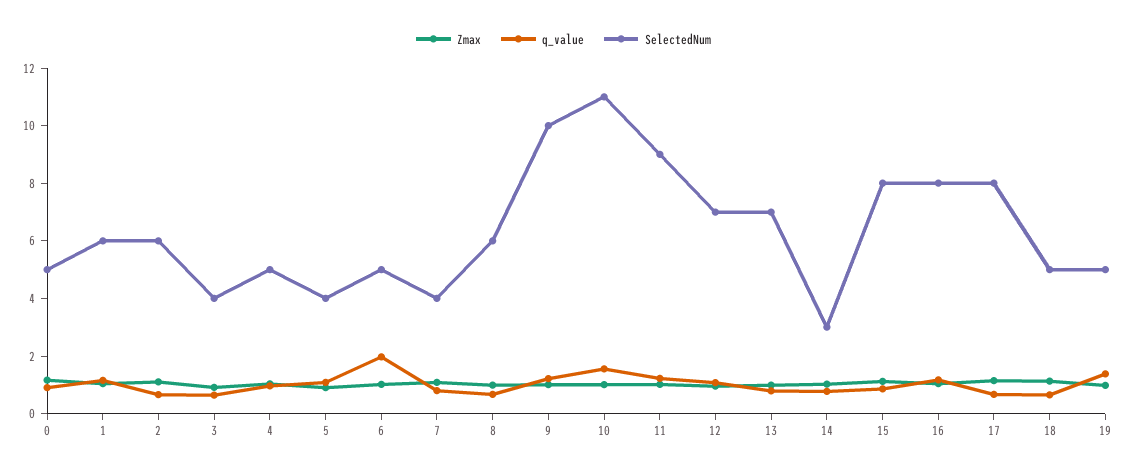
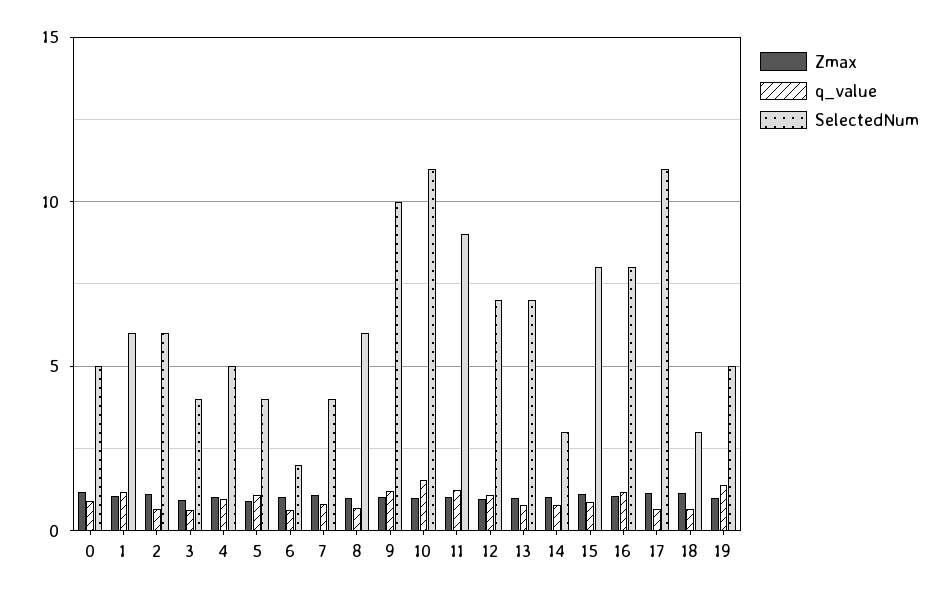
q_value, 6: 2 -> 0.5
SelectedNum, 6: 5 -> 2
SelectedNum, 17: 8 -> 11
SelectedNum, 18: 5 -> 3

